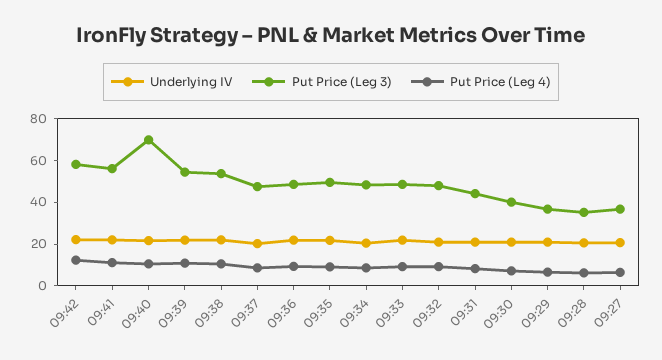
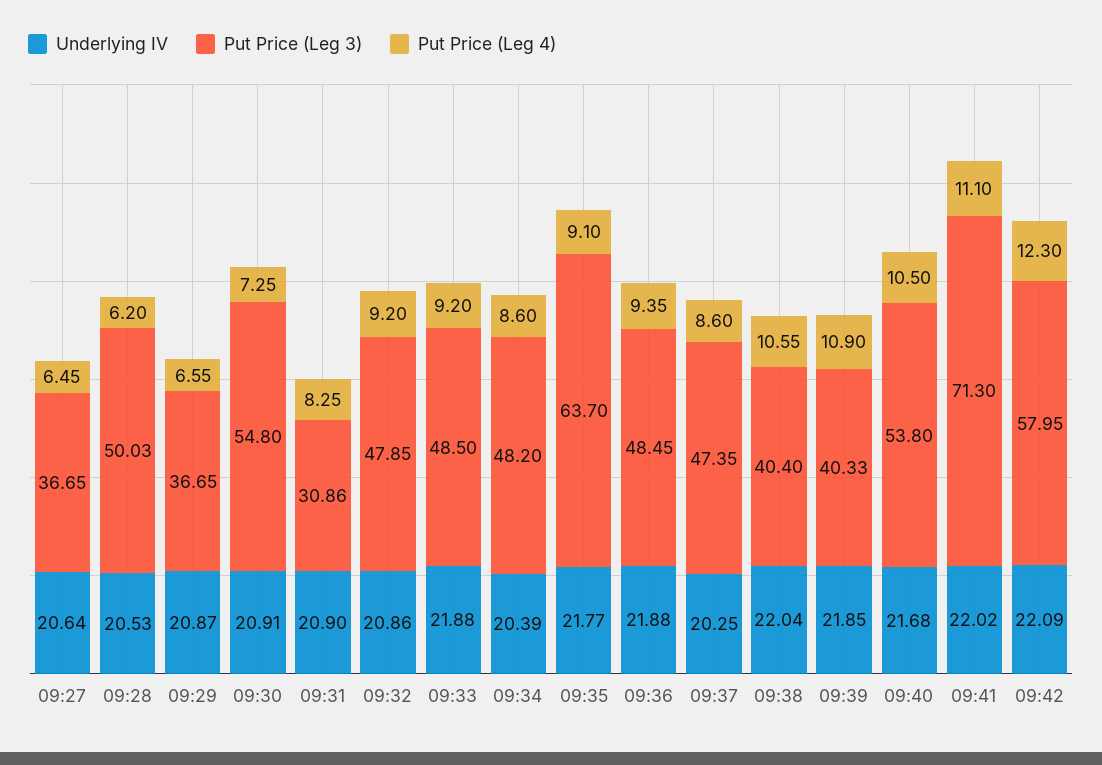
Put Price (Leg 3), 09:41: 55 -> 71.3
Put Price (Leg 3), 09:40: 70 -> 53.8
Put Price (Leg 3), 09:39: 55 -> 40.33
Put Price (Leg 3), 09:38: 55 -> 40.4
Put Price (Leg 3), 09:35: 50 -> 63.7
Put Price (Leg 3), 09:31: 45 -> 30.86
Put Price (Leg 3), 09:30: 40 -> 54.8
Put Price (Leg 3), 09:28: 35 -> 50.03

